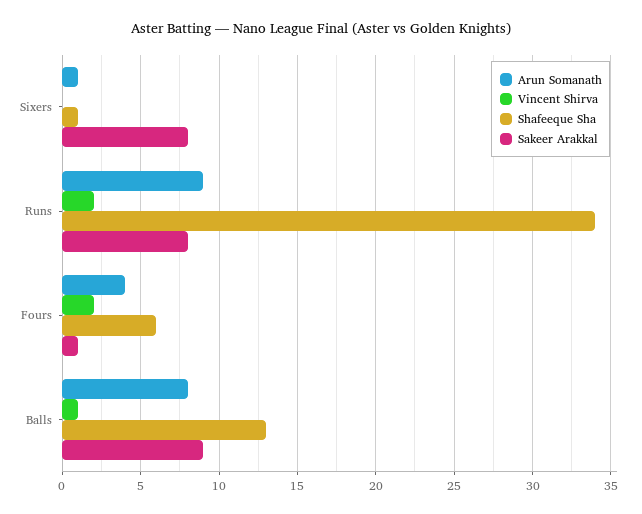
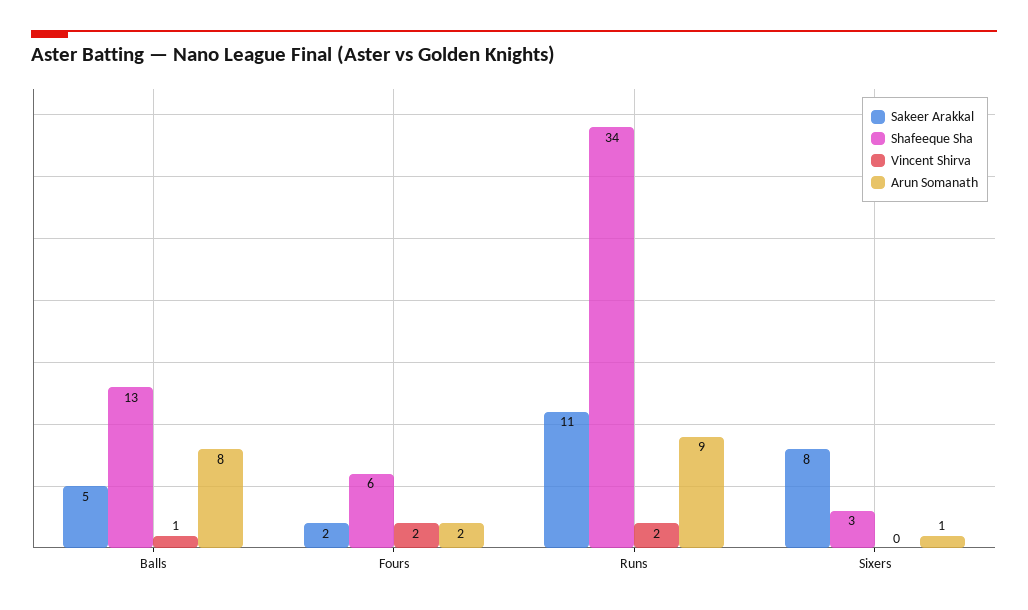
Shafeeque Sha, Sixers: 1 -> 3
Sakeer Arakkal, Runs: 8 -> 11
Arun Somanath, Fours: 4 -> 2
Sakeer Arakkal, Fours: 1 -> 2
Sakeer Arakkal, Balls: 9 -> 5

